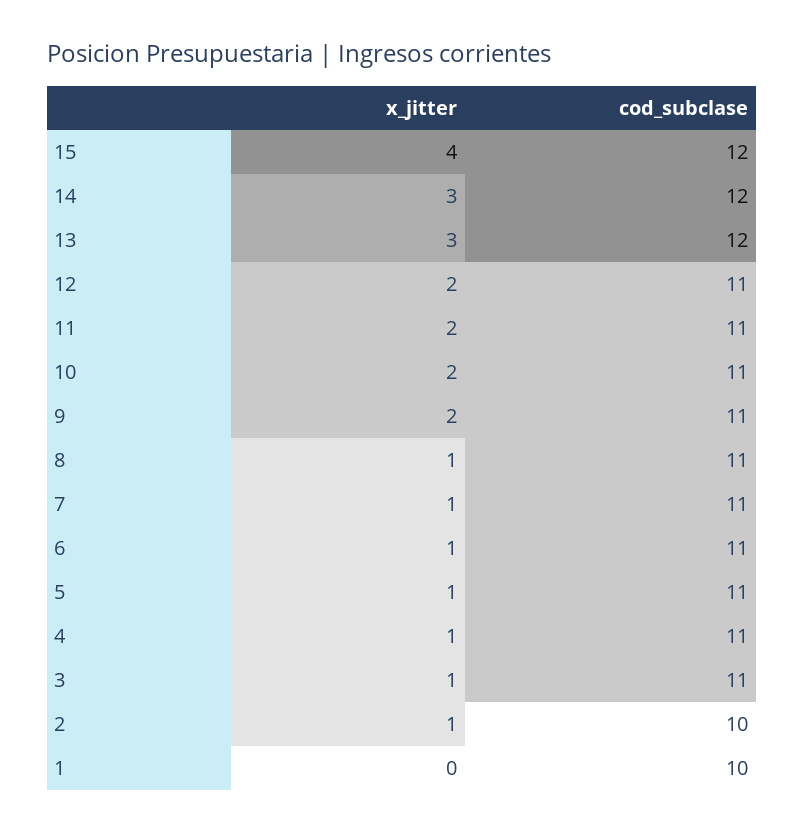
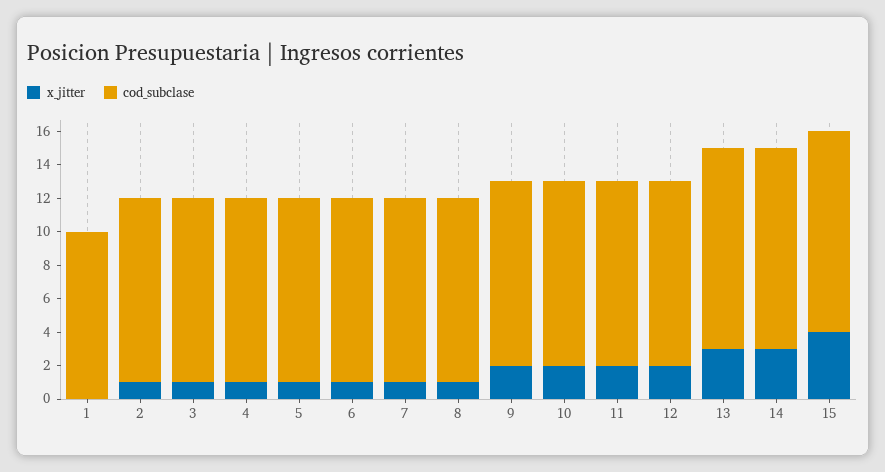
cod_subclase, 2: 10 -> 11

